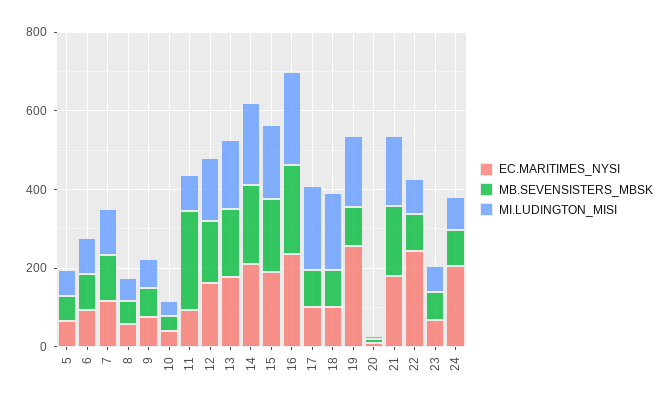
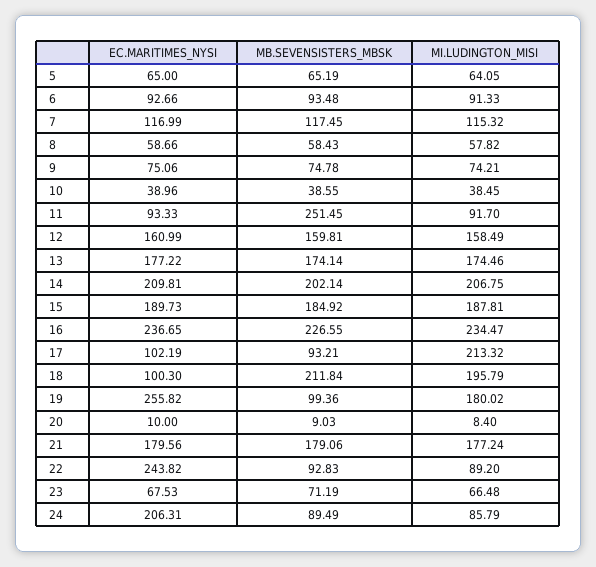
MB.SEVENSISTERS_MBSK, 18: 100 -> 211.84

